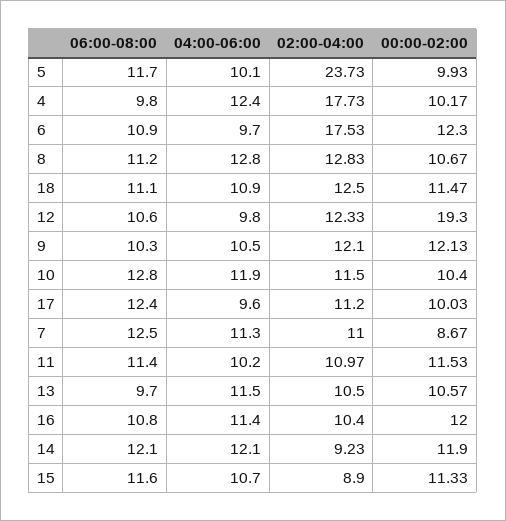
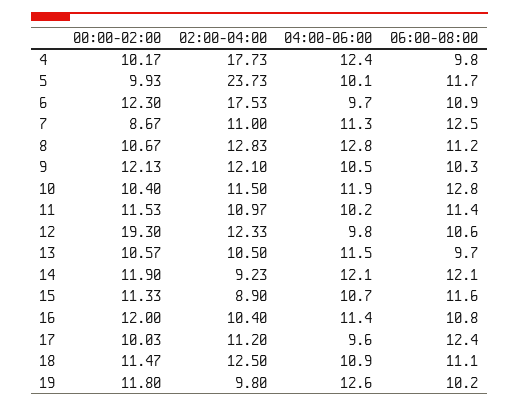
00:00-02:00, 19: none -> 11.8
02:00-04:00, 19: none -> 9.8
04:00-06:00, 19: none -> 12.6
06:00-08:00, 19: none -> 10.2

